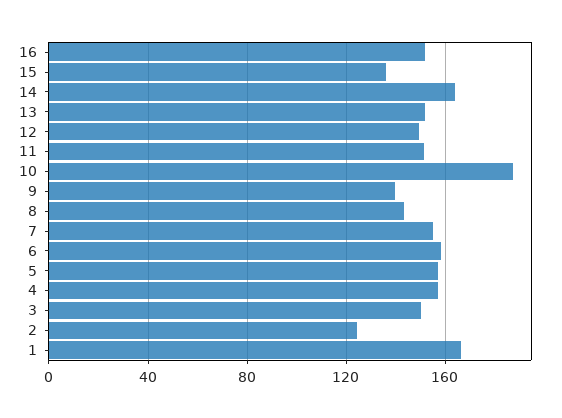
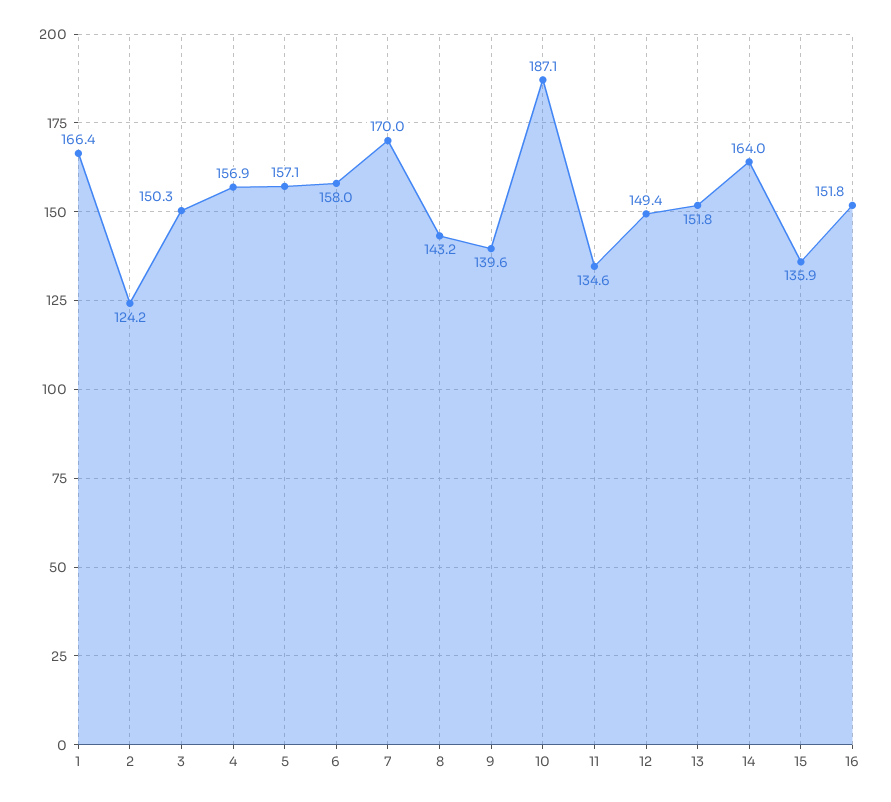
11: 150 -> 134.6
7: 155 -> 170

